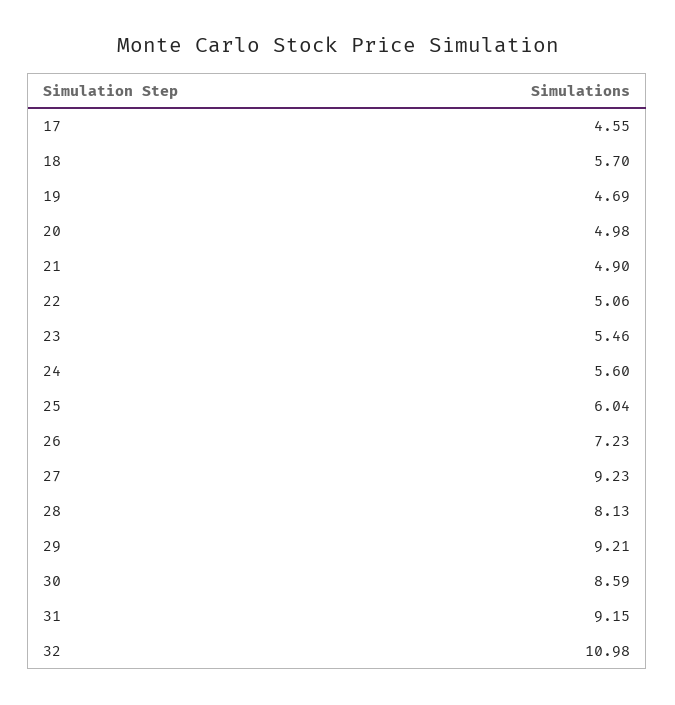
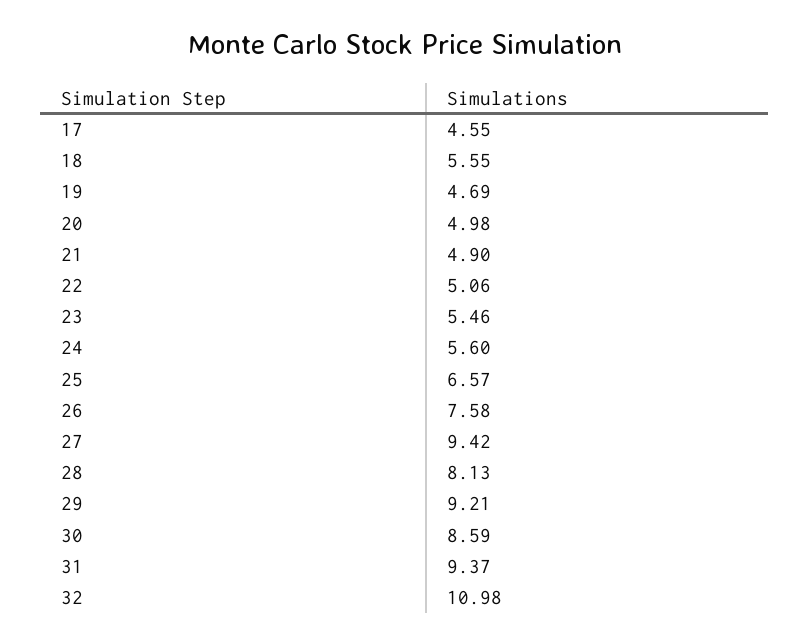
18: 5.7 -> 5.55
25: 6.04 -> 6.57
26: 7.23 -> 7.58
27: 9.23 -> 9.42
31: 9.15 -> 9.37

